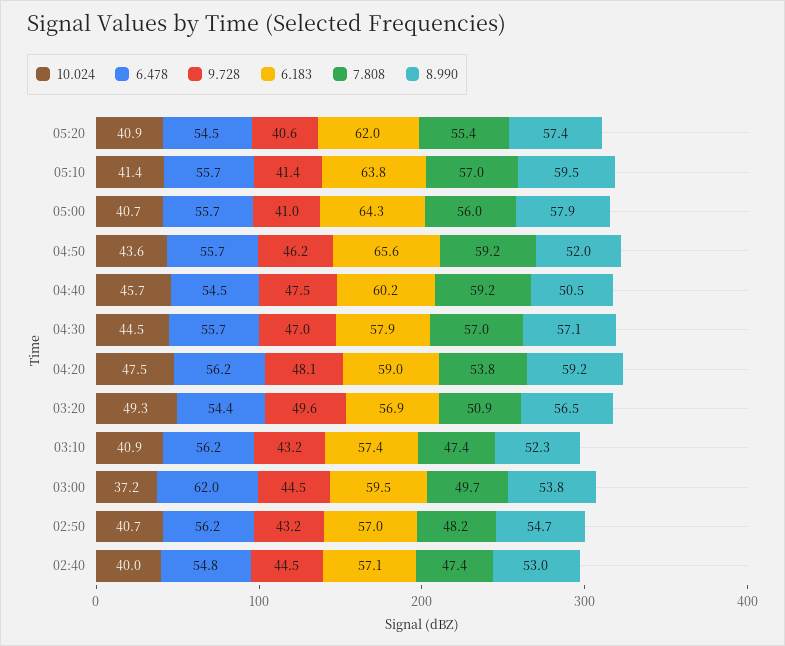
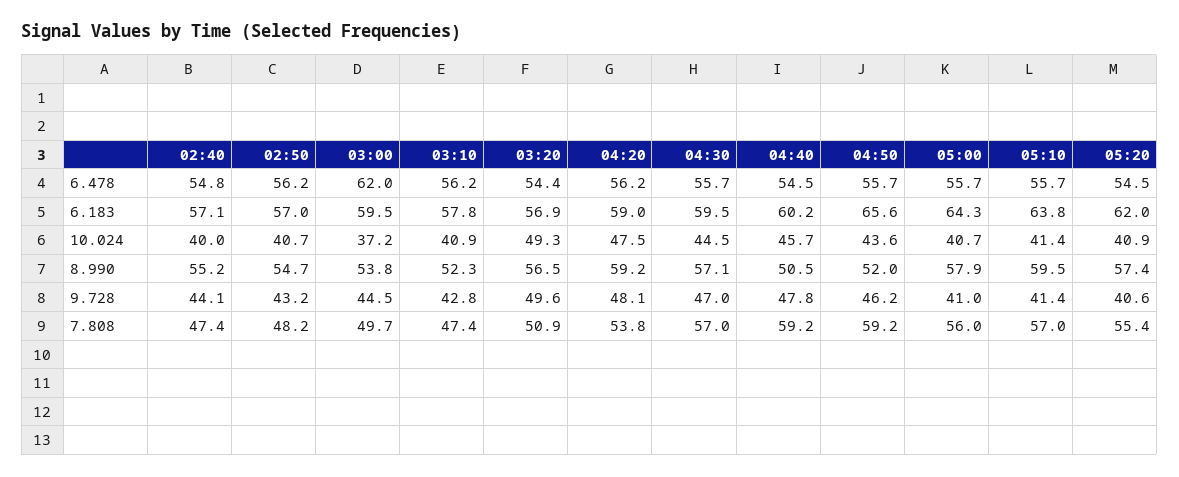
9.728, 04:40: 47.5 -> 47.8
6.183, 04:30: 57.9 -> 59.5
9.728, 03:10: 43.2 -> 42.8
6.183, 03:10: 57.4 -> 57.8
9.728, 02:40: 44.5 -> 44.1
8.990, 02:40: 53 -> 55.2

